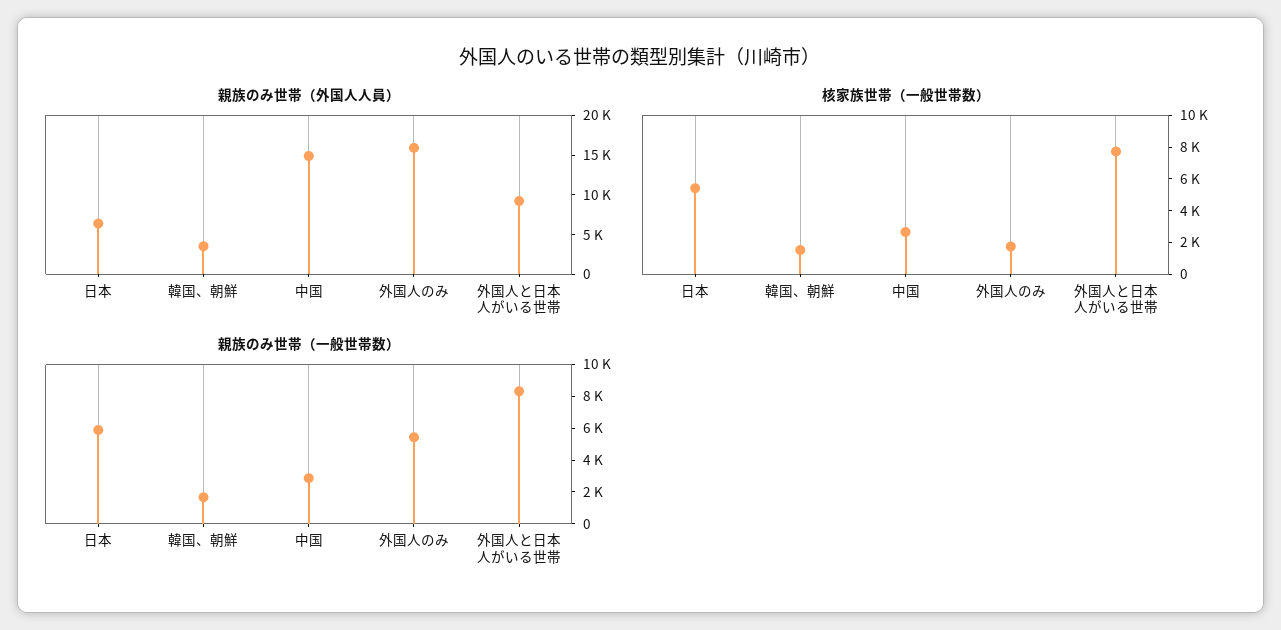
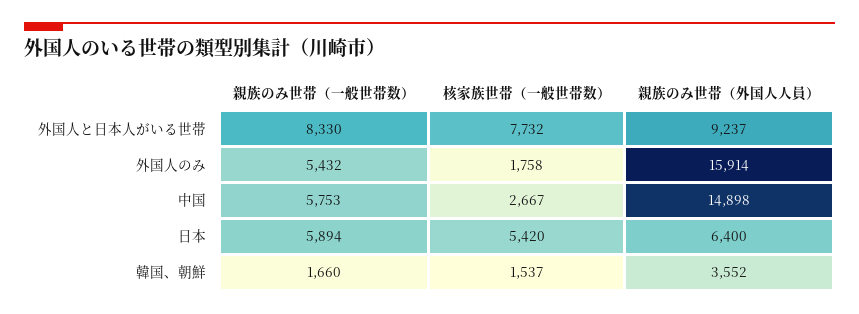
親族のみ世帯（一般世帯数）, 中国: 3000 -> 5753

